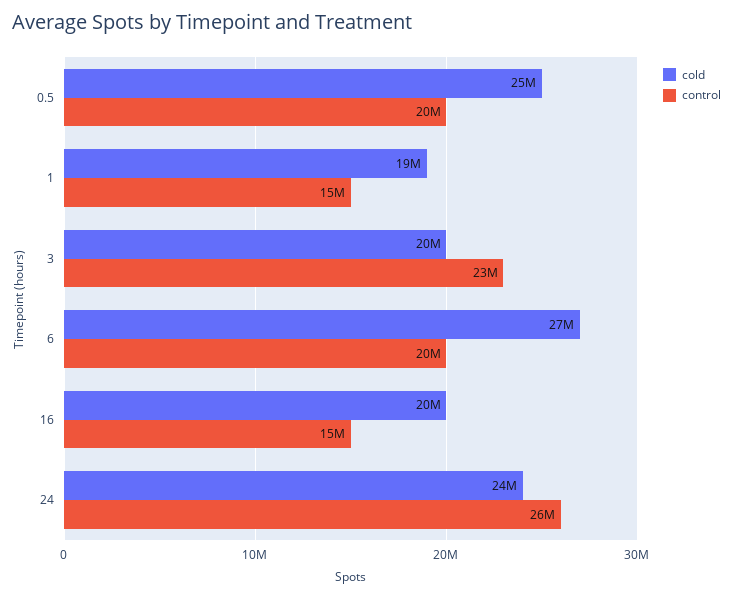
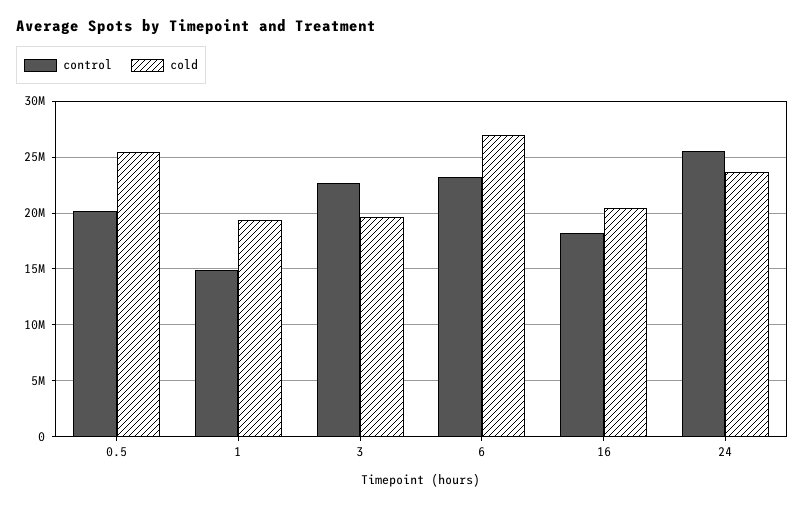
control, 6: 20000000 -> 23000000
control, 16: 15000000 -> 18000000

